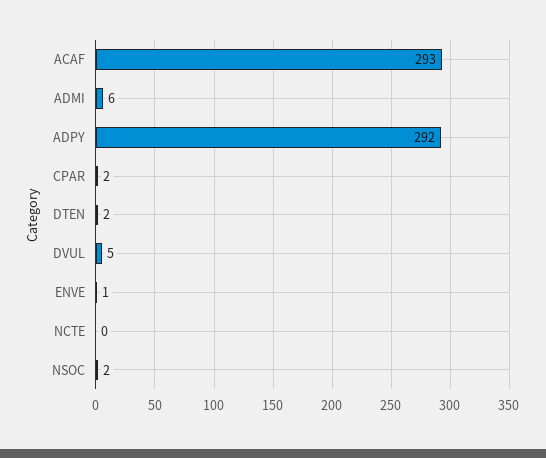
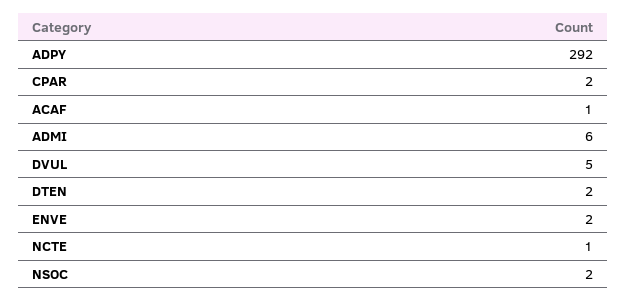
ACAF: 293 -> 1
ENVE: 1 -> 2
NCTE: 0 -> 1

